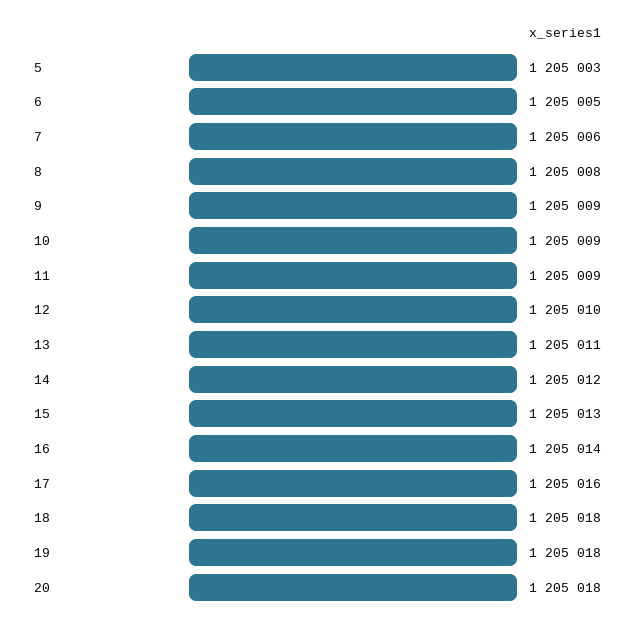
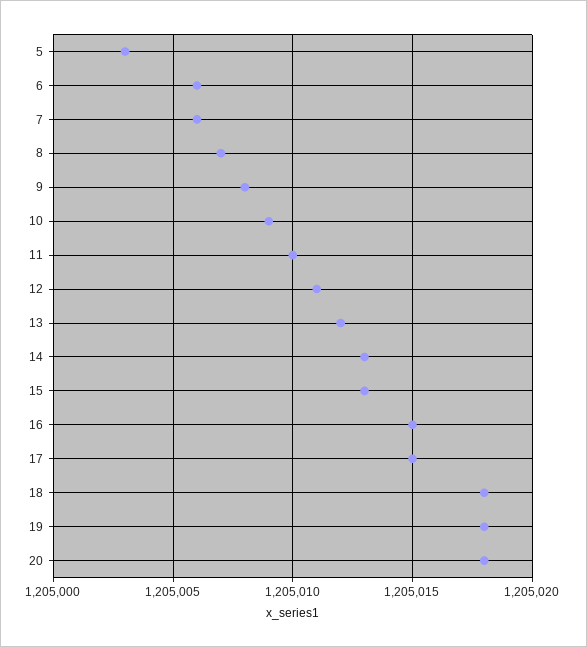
6: 1205005 -> 1205006
8: 1205008 -> 1205007
9: 1205009 -> 1205008
11: 1205009 -> 1205010
12: 1205010 -> 1205011
13: 1205011 -> 1205012
14: 1205012 -> 1205013
16: 1205014 -> 1205015
17: 1205016 -> 1205015

